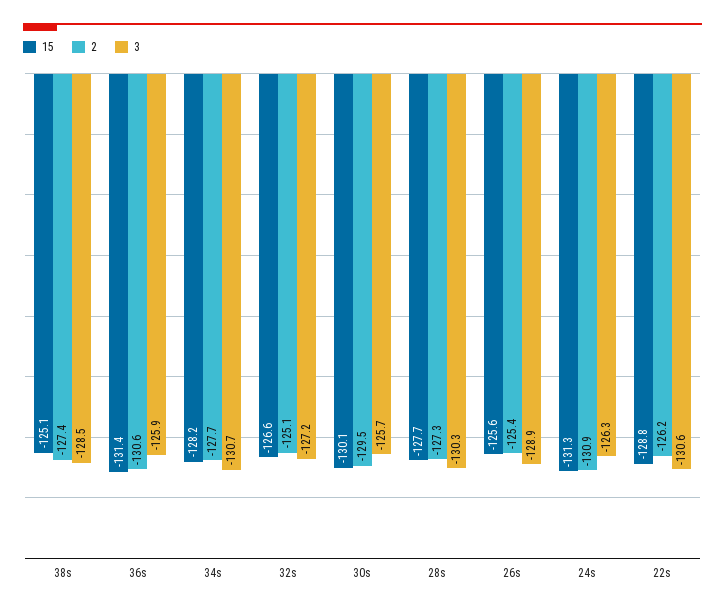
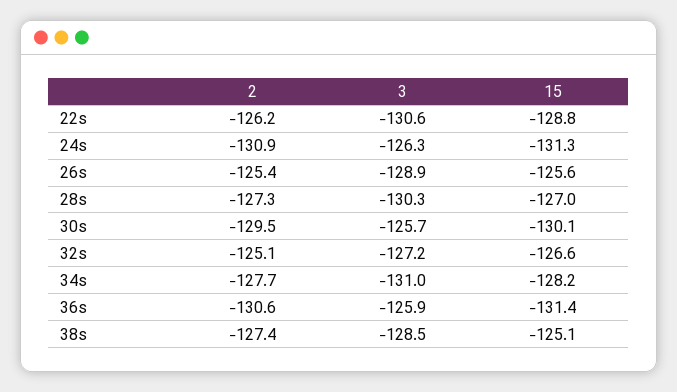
3, 34s: -130.7 -> -131
15, 28s: -127.7 -> -127

